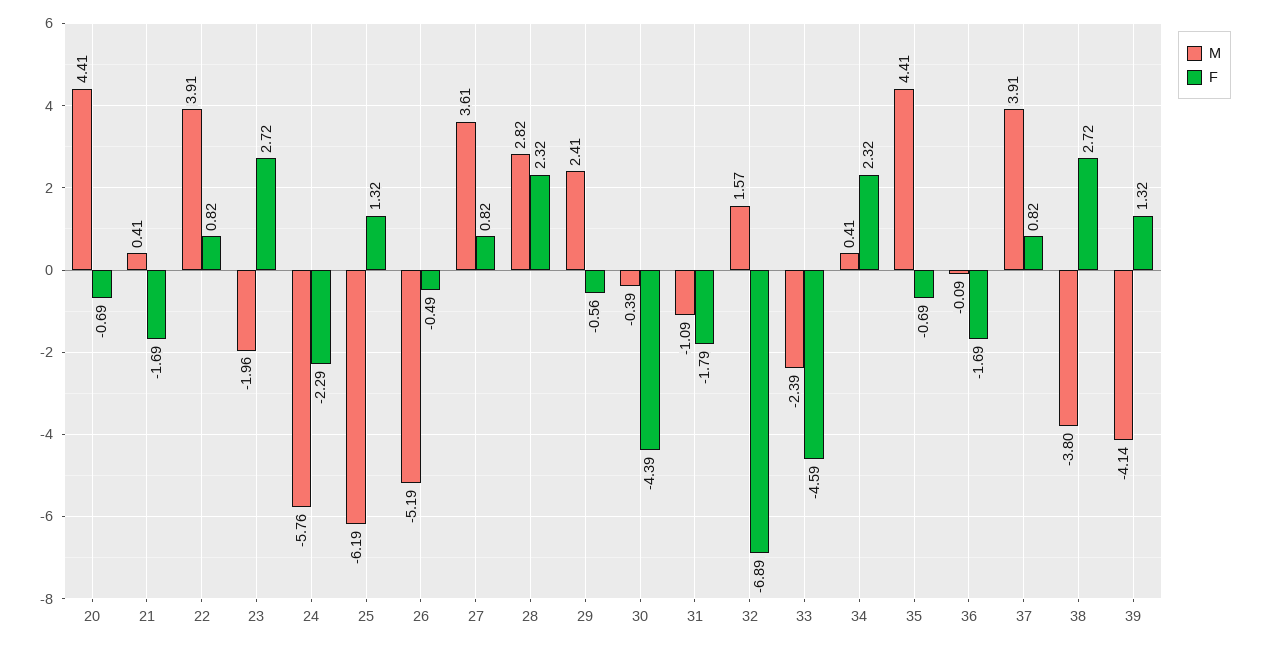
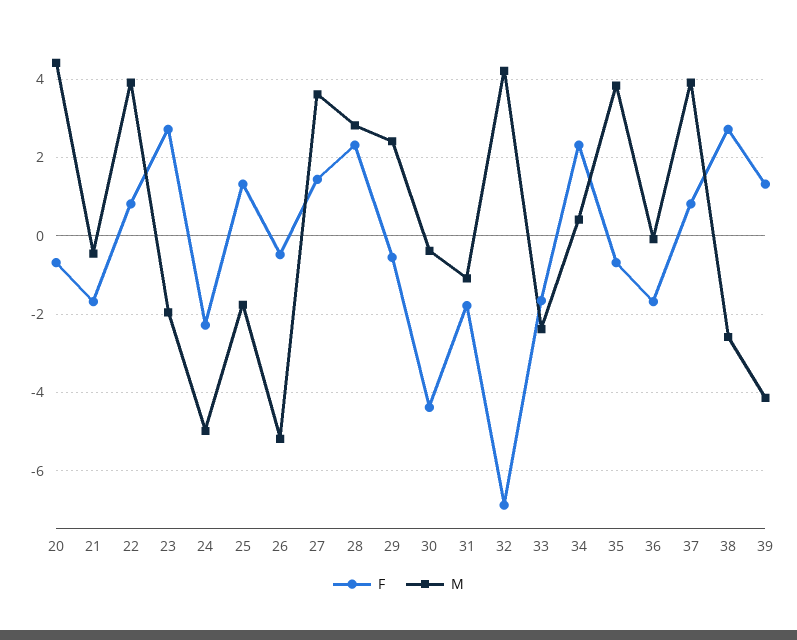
M, 21: 0.41 -> -0.4
M, 24: -5.76 -> -5
M, 25: -6.19 -> -1.8
F, 27: 0.82 -> 1.4
M, 32: 1.57 -> 4.2
F, 33: -4.59 -> -1.6
M, 35: 4.41 -> 3.8
M, 38: -3.8 -> -2.6

